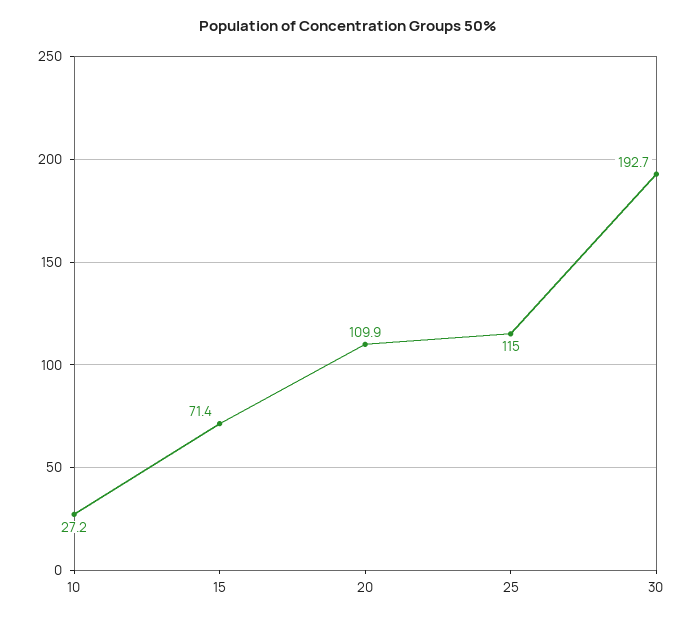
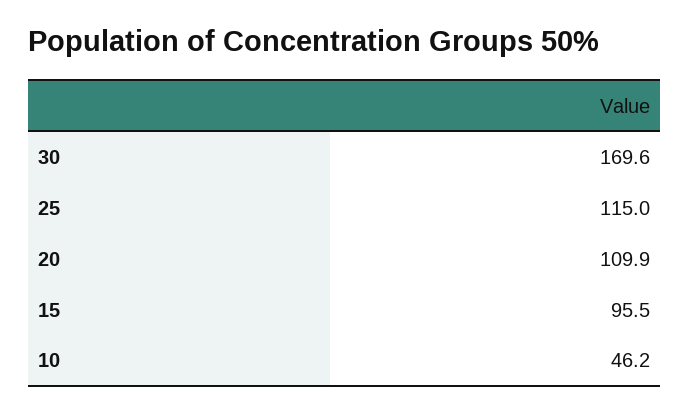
10: 27.2 -> 46.2
15: 71.4 -> 95.5
30: 192.7 -> 169.6

